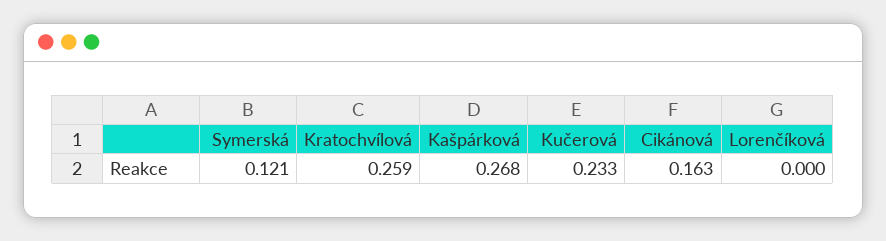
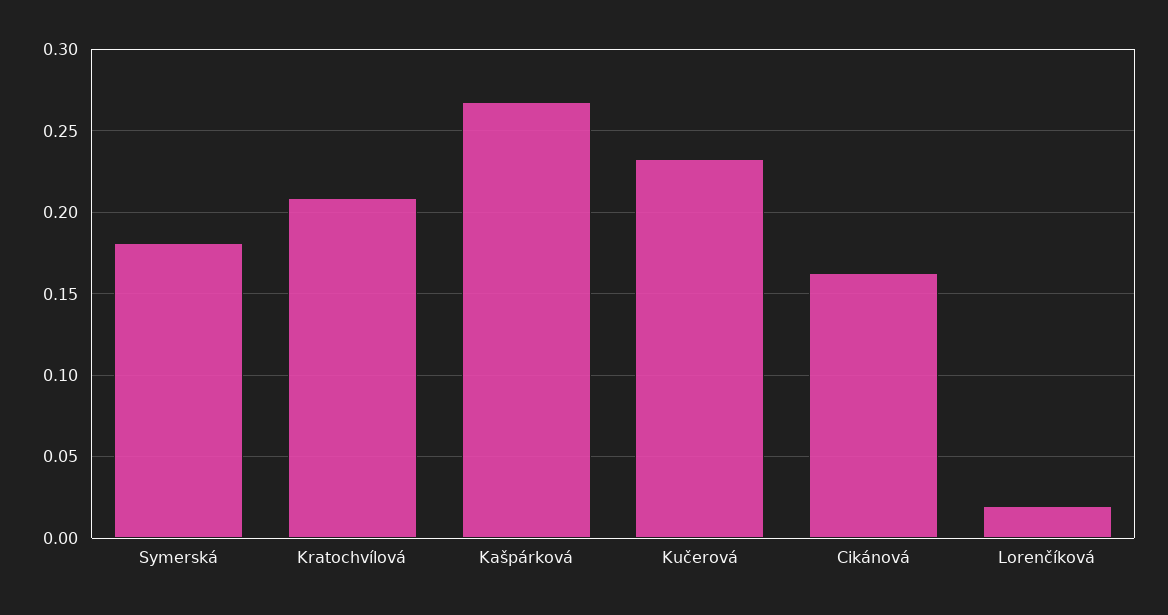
Symerská: 0.121 -> 0.18
Kratochvílová: 0.259 -> 0.21
Lorenčíková: 0 -> 0.02

